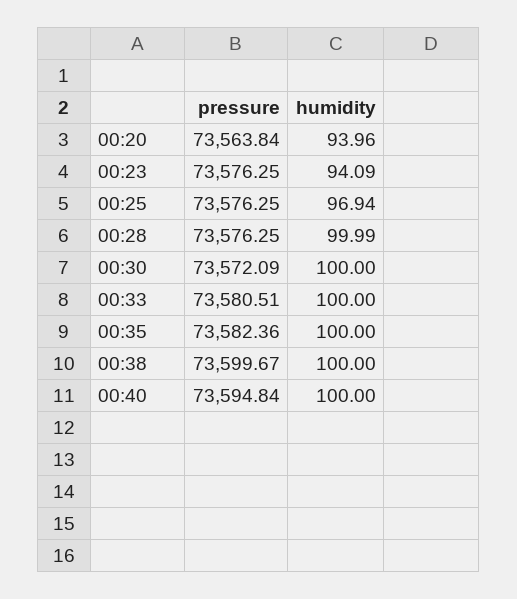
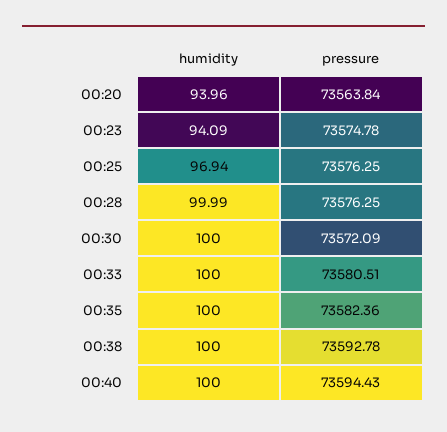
pressure, 00:23: 73576.25 -> 73574.78
pressure, 00:38: 73599.67 -> 73592.78
pressure, 00:40: 73594.84 -> 73594.43

